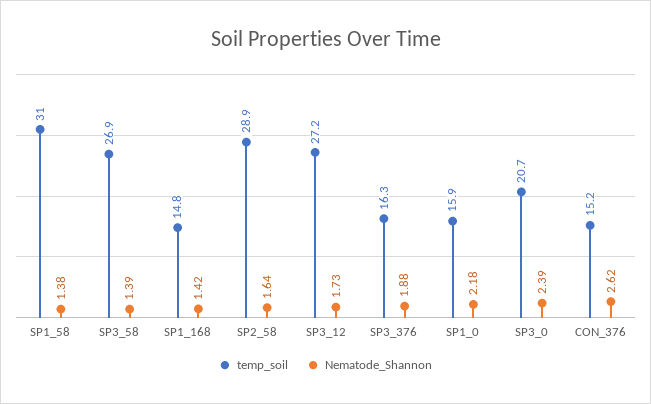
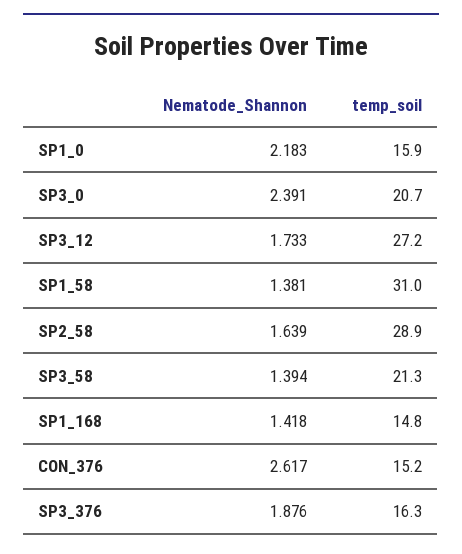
temp_soil, SP3_58: 26.9 -> 21.3

